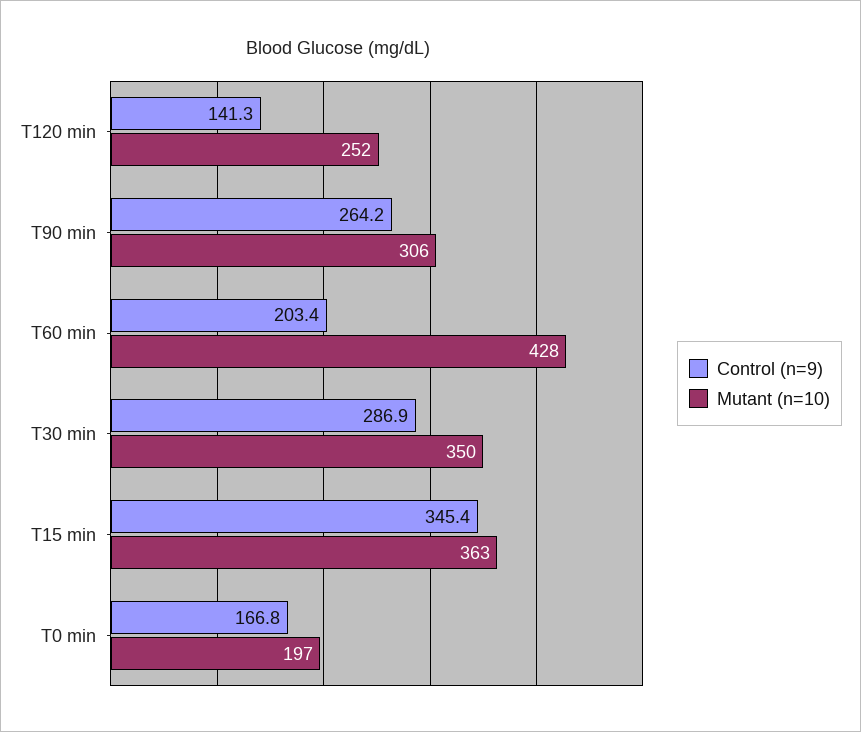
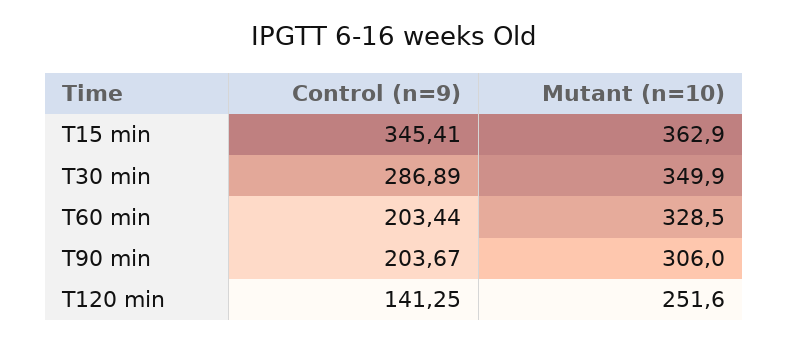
Control (n=9), T90 min: 264.2 -> 203.67
Mutant (n=10), T60 min: 428 -> 328.5
Control (n=9), T0 min: 166.8 -> none
Mutant (n=10), T0 min: 197 -> none

